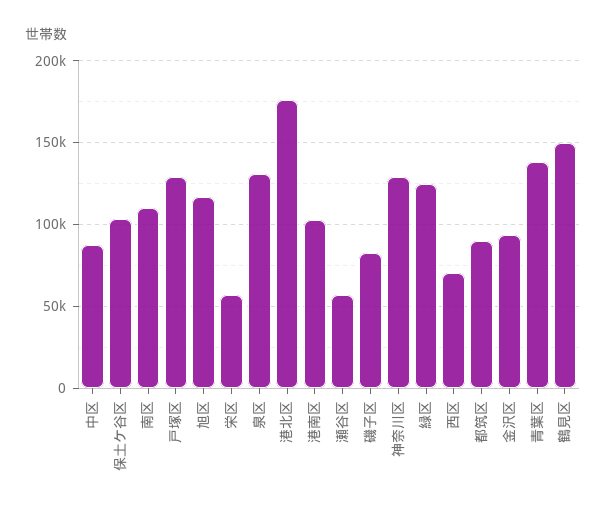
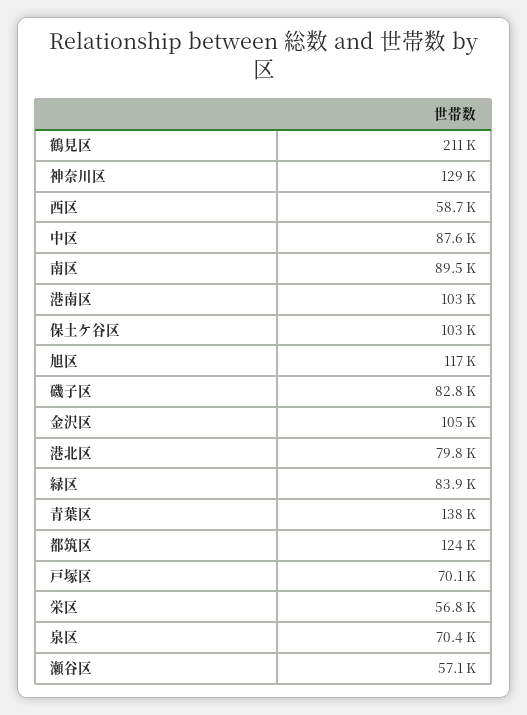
南区: 110000 -> 89500
戸塚区: 130000 -> 70100
泉区: 130000 -> 70400
港北区: 175000 -> 79800
緑区: 125000 -> 83900
西区: 70000 -> 58700
都筑区: 90000 -> 124000
金沢区: 95000 -> 105000
鶴見区: 150000 -> 211000

